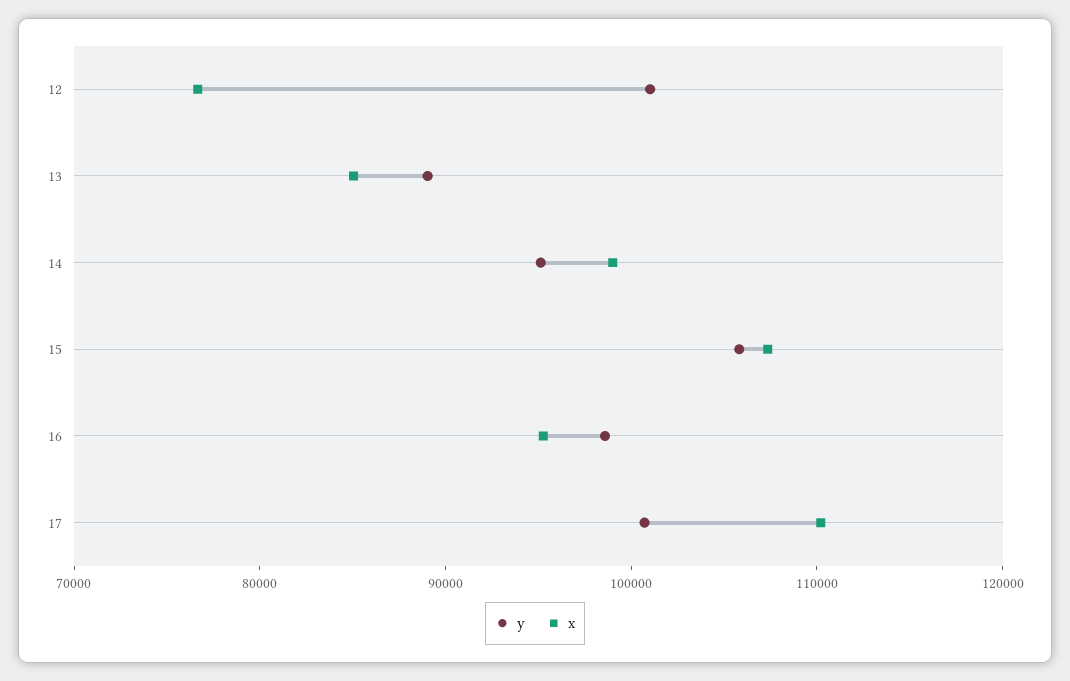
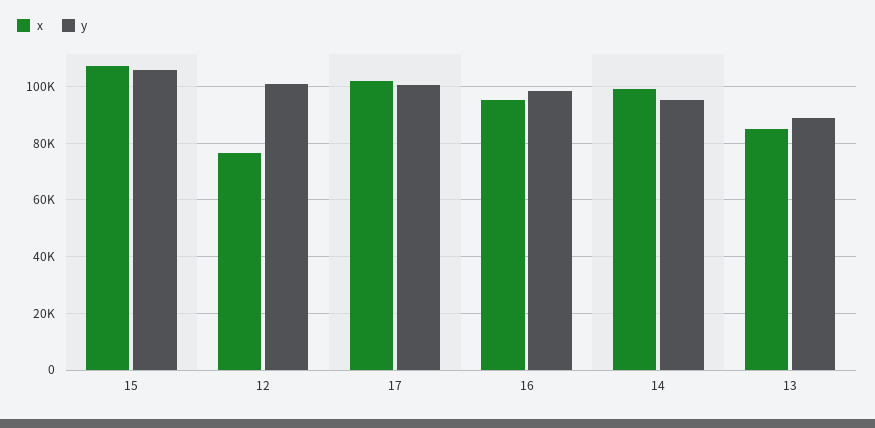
x, 17: 110000 -> 102500

